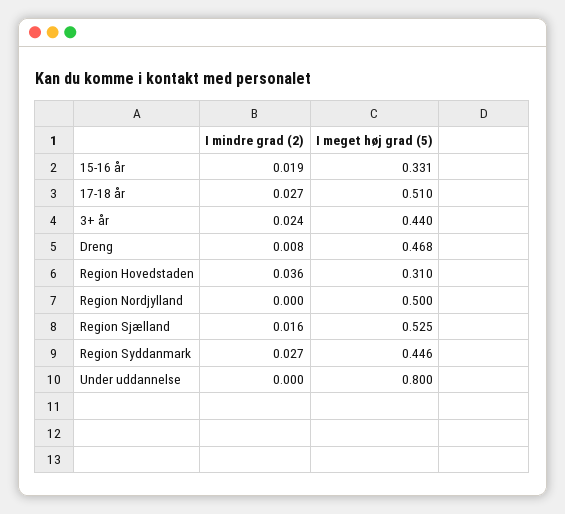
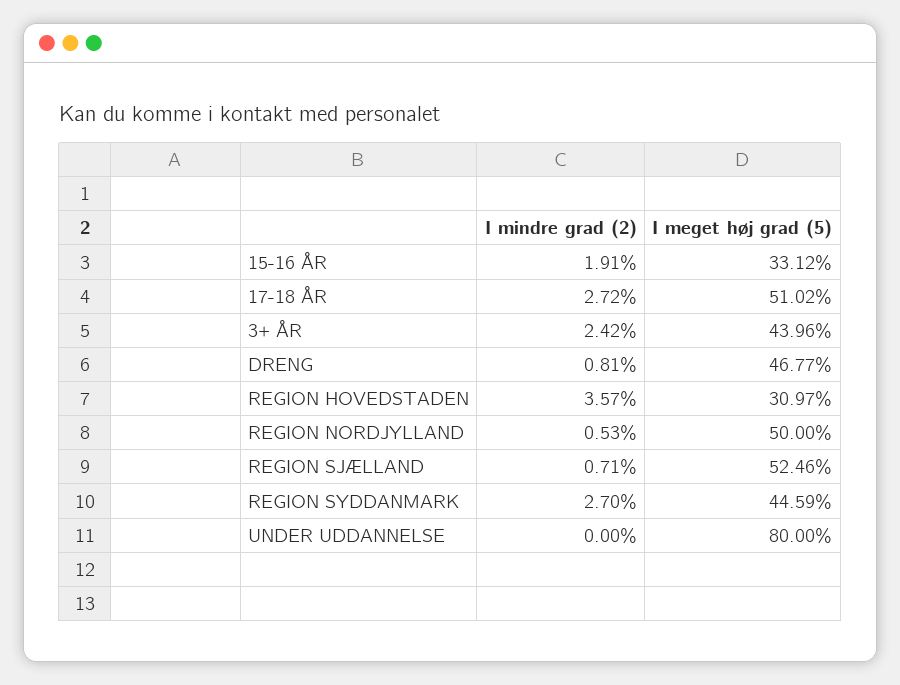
I mindre grad (2), Region Nordjylland: 0 -> 0.0053
I mindre grad (2), Region Sjælland: 0.016 -> 0.0071

